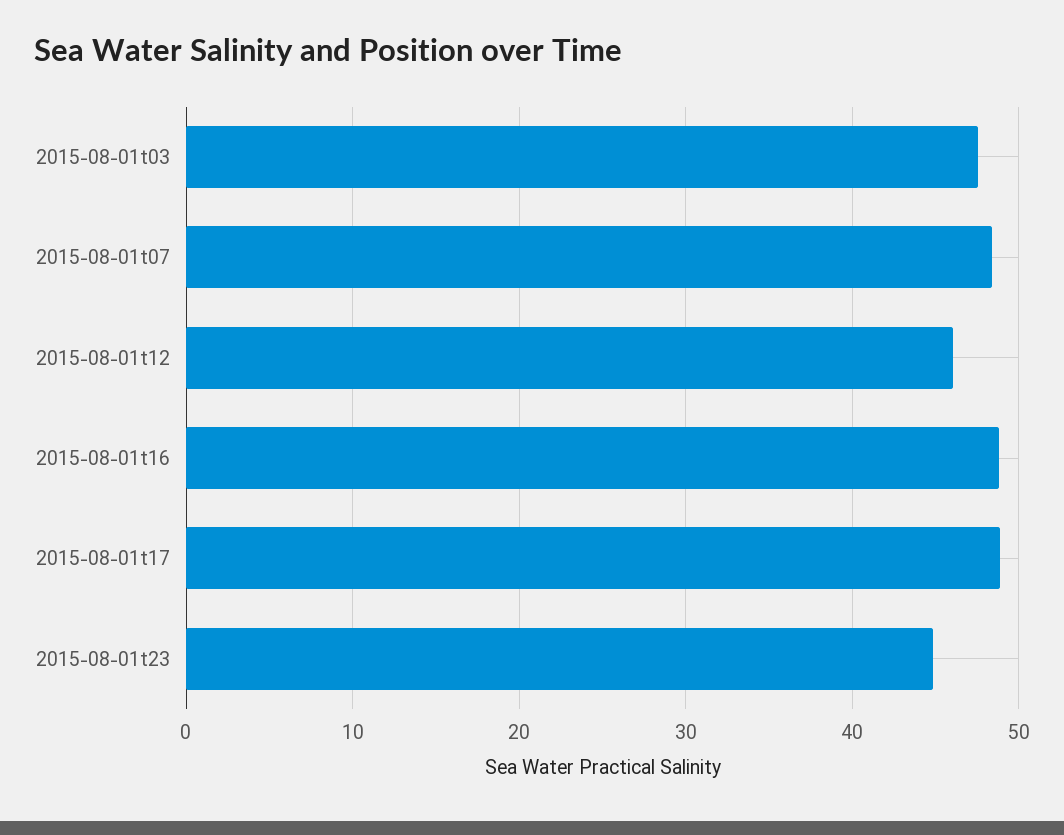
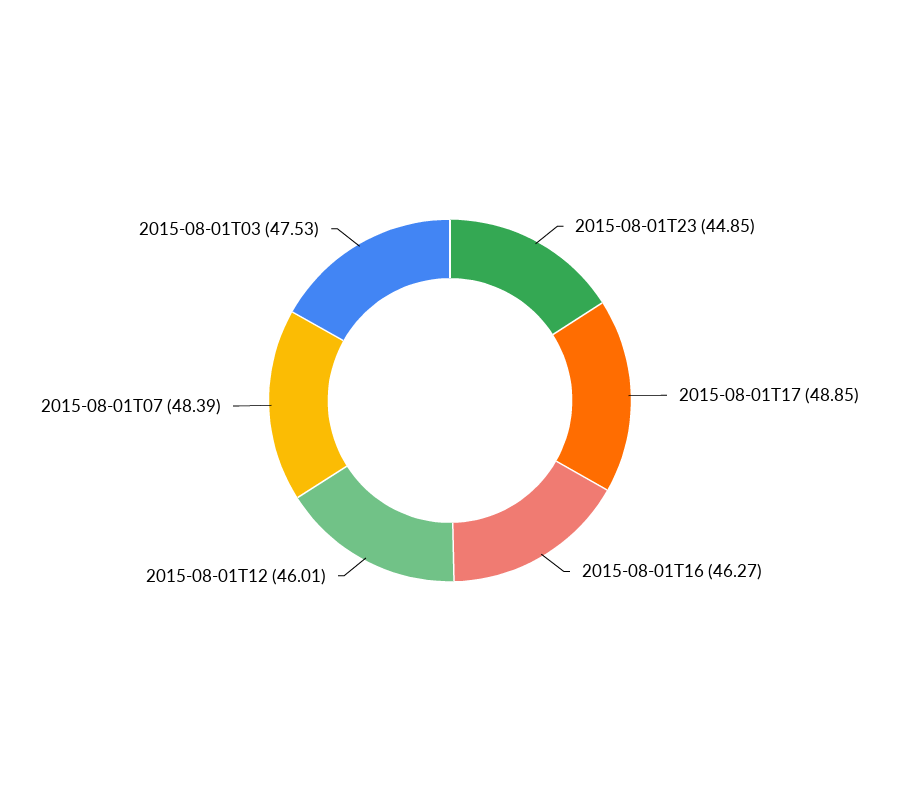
2015-08-01t16: 49 -> 46.27

